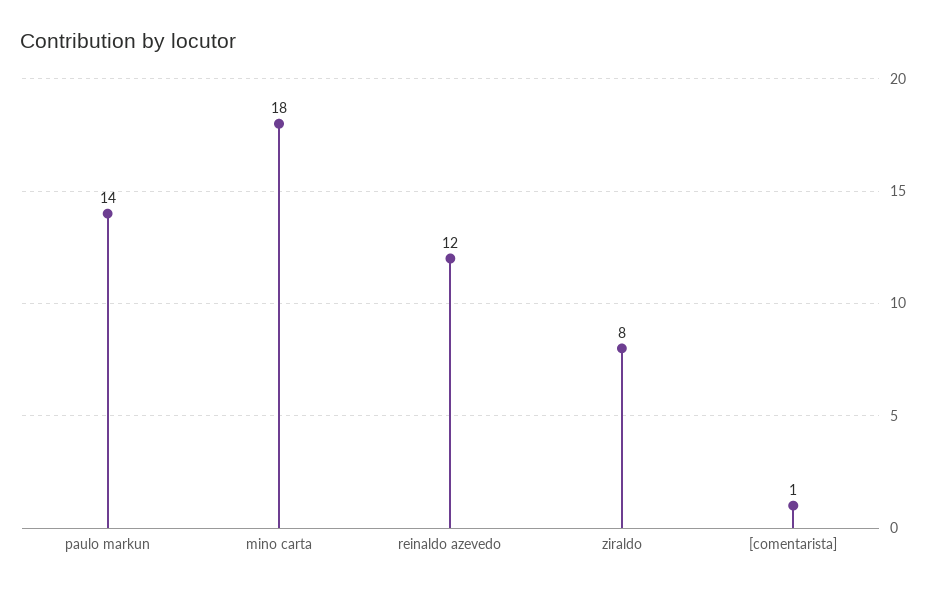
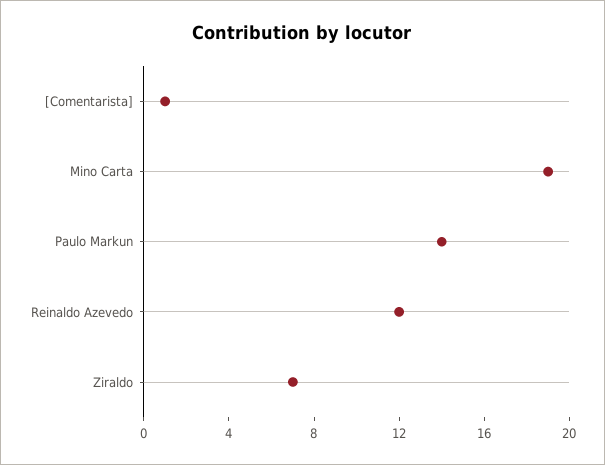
mino carta: 18 -> 19
ziraldo: 8 -> 7

